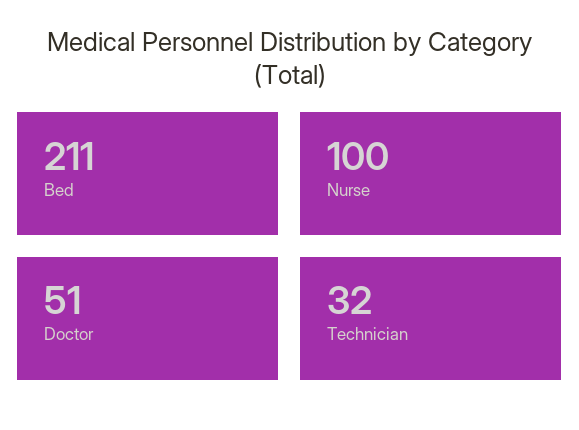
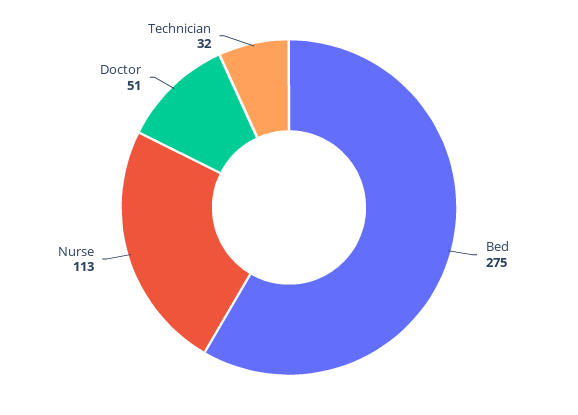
Bed: 211 -> 275
Nurse: 100 -> 113

